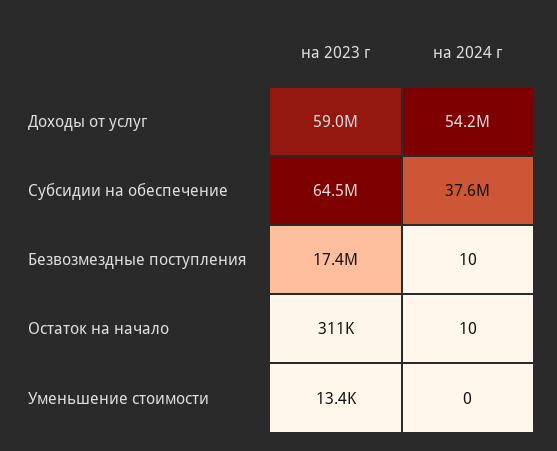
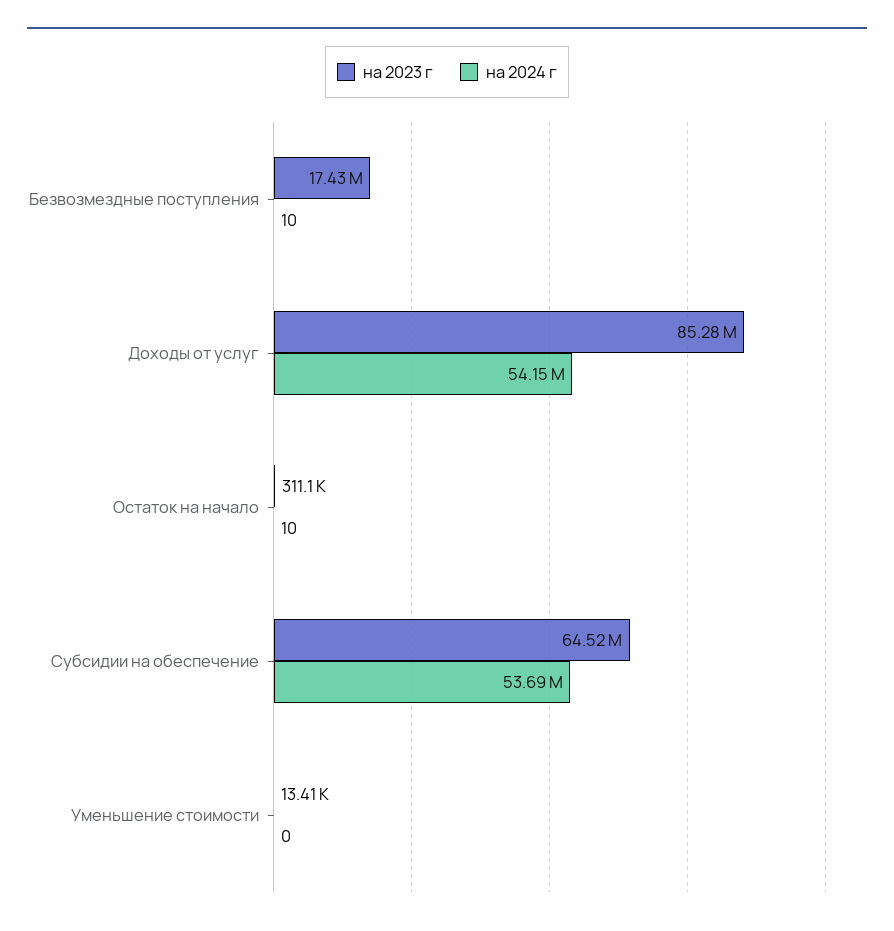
на 2023 г, Доходы от услуг: 59000000 -> 85280000
на 2024 г, Субсидии на обеспечение: 37600000 -> 53690000

